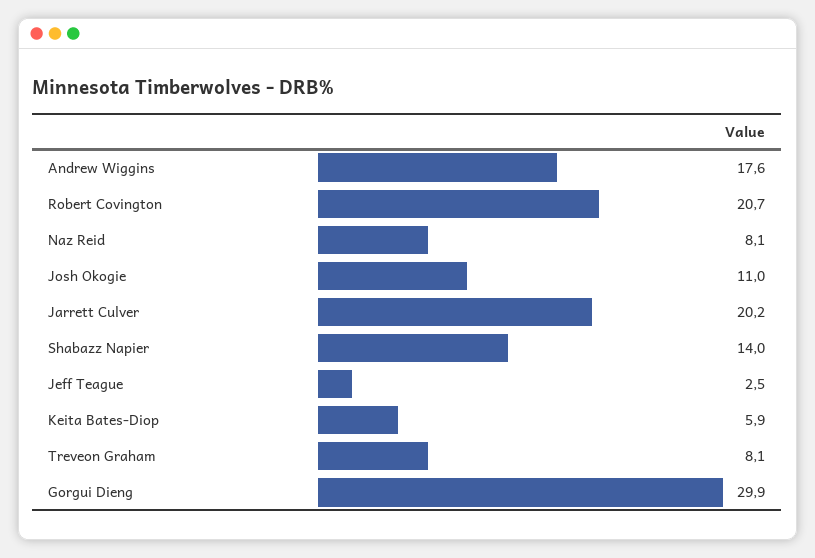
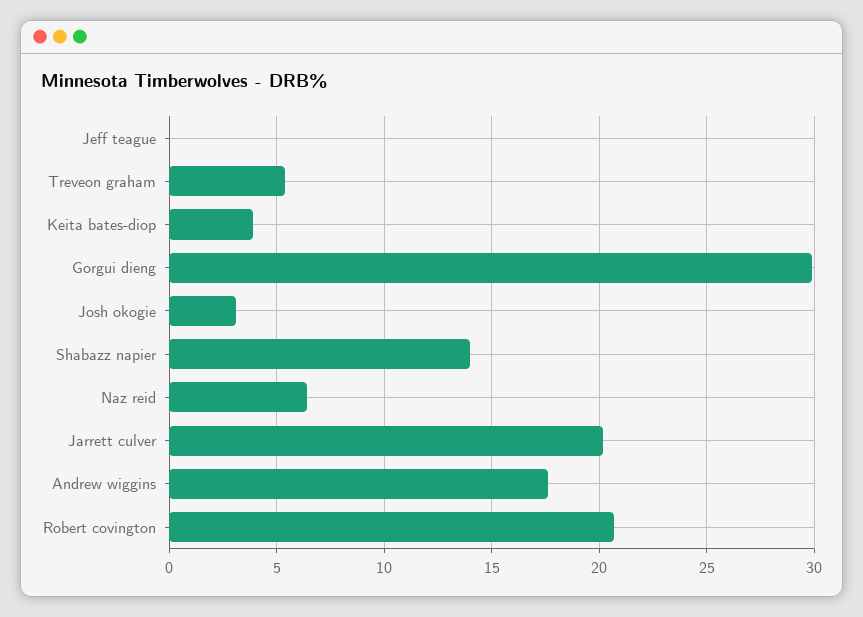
Naz Reid: 8.1 -> 6.5
Josh Okogie: 11 -> 3
Jeff Teague: 2.5 -> 0
Keita Bates-Diop: 5.9 -> 4
Treveon Graham: 8.1 -> 5.5

